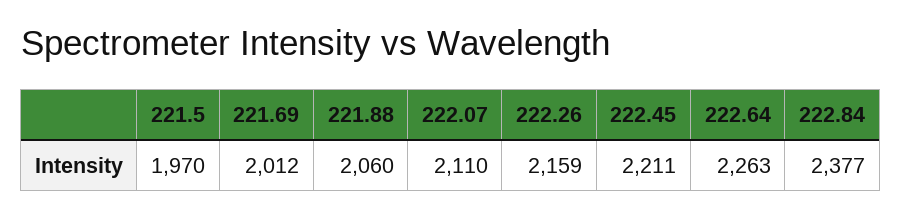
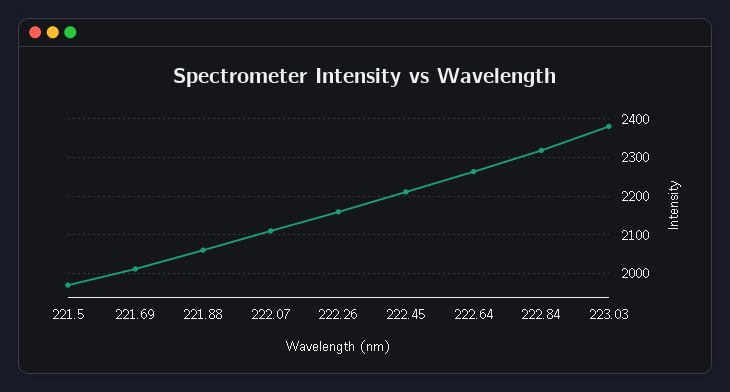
222.84: 2377 -> 2320
223.03: none -> 2380

